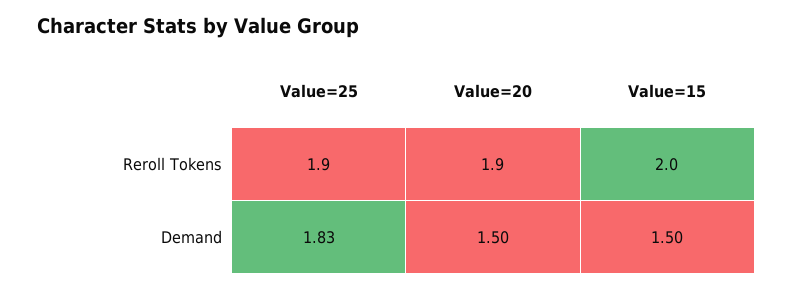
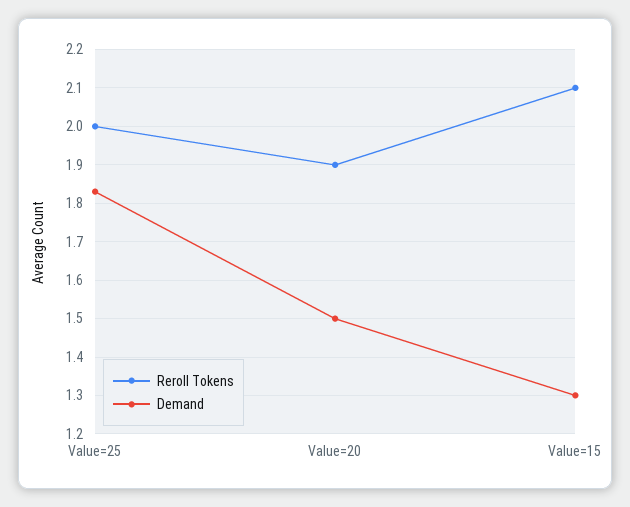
Reroll Tokens, Value=25: 1.9 -> 2
Reroll Tokens, Value=15: 2 -> 2.1
Demand, Value=15: 1.5 -> 1.3

